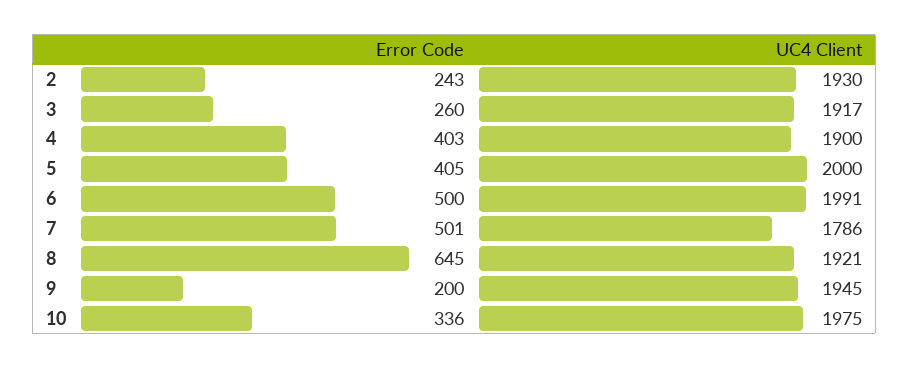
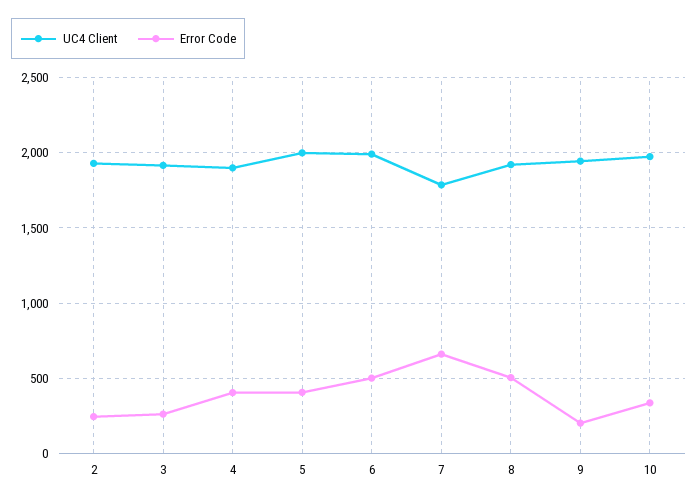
Error Code, 7: 501 -> 650
Error Code, 8: 645 -> 500

